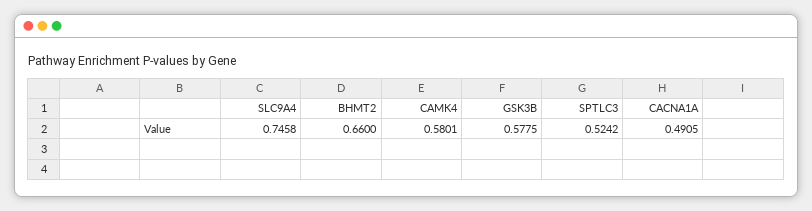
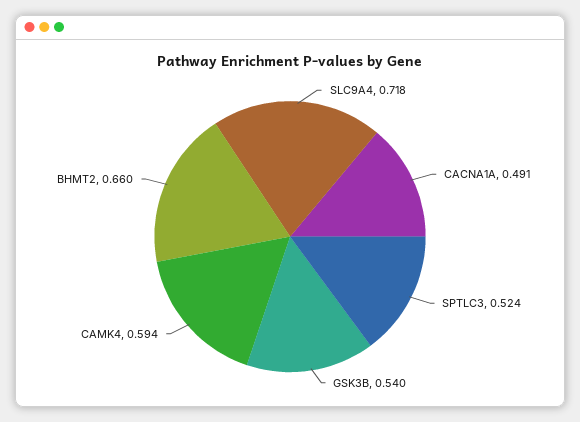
SLC9A4: 0.7458 -> 0.718
CAMK4: 0.5801 -> 0.594
GSK3B: 0.5775 -> 0.54

